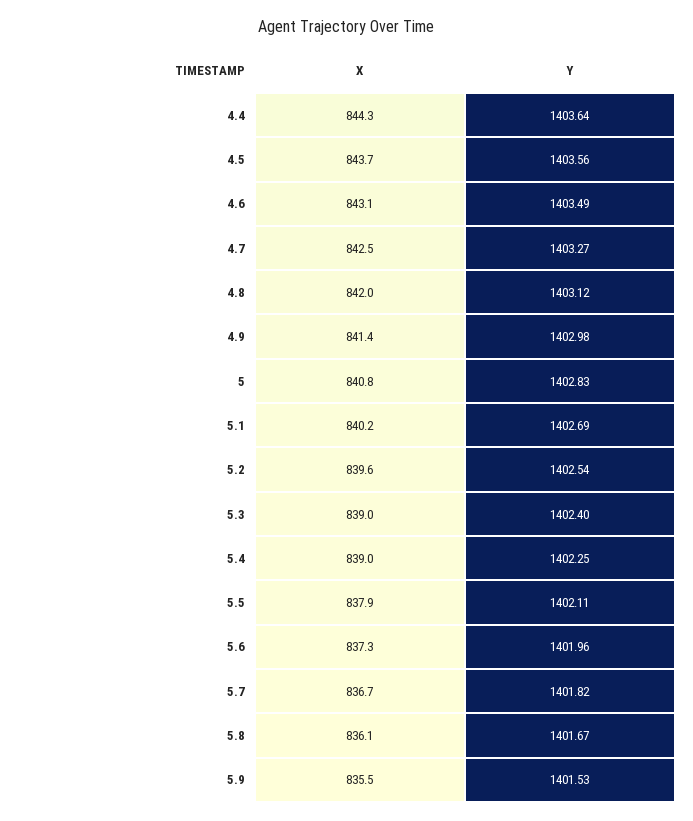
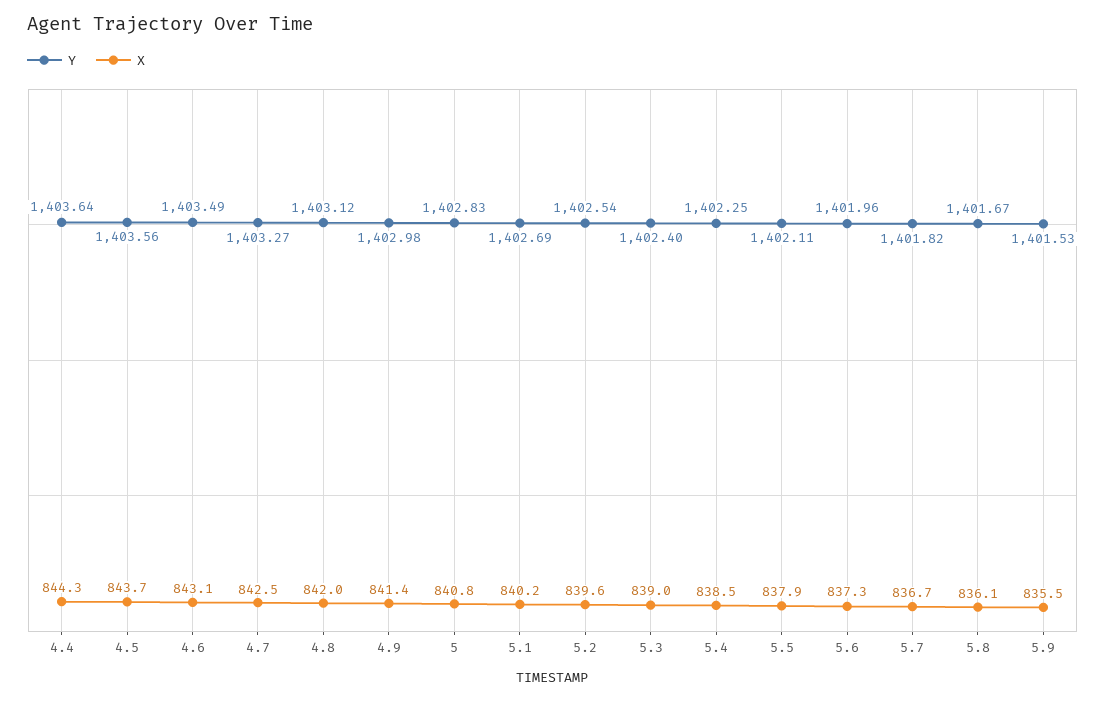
X, 5.4: 839 -> 838.5

